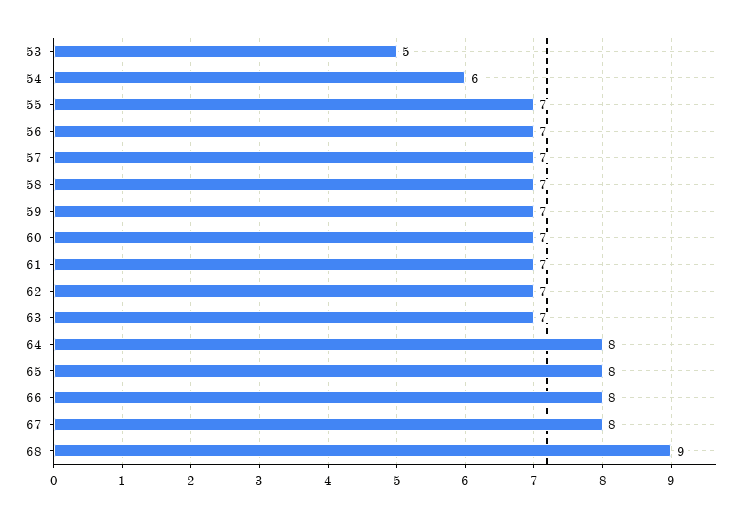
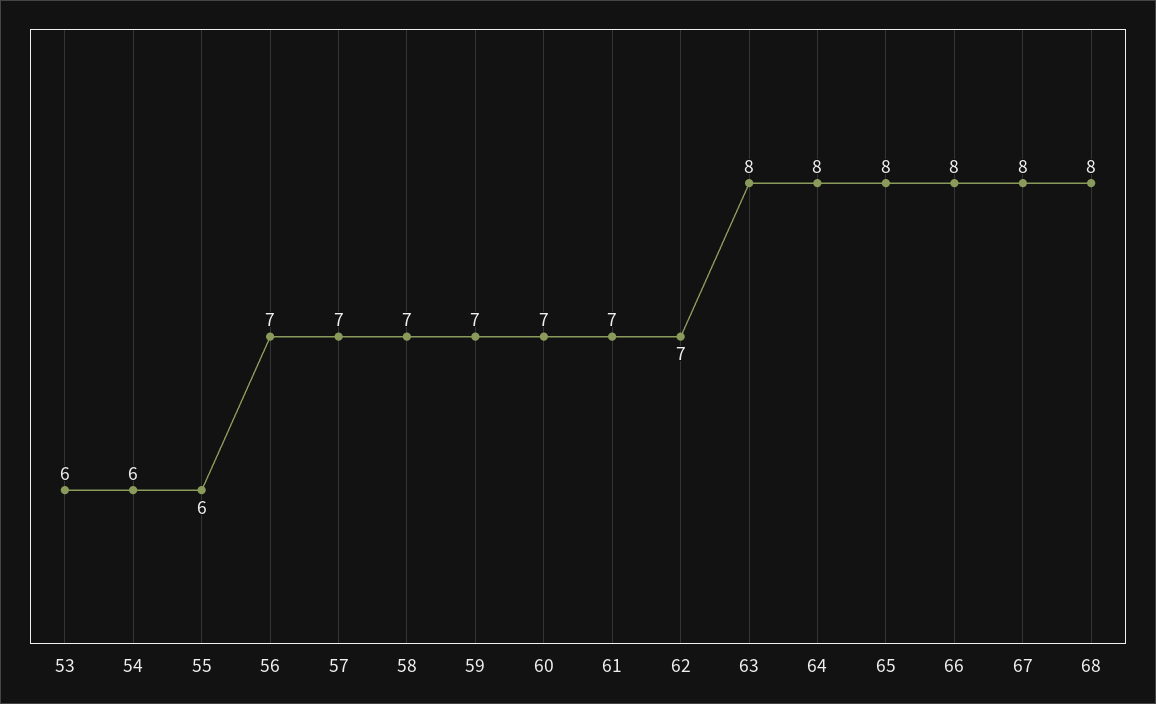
53: 5 -> 6
55: 7 -> 6
63: 7 -> 8
68: 9 -> 8

